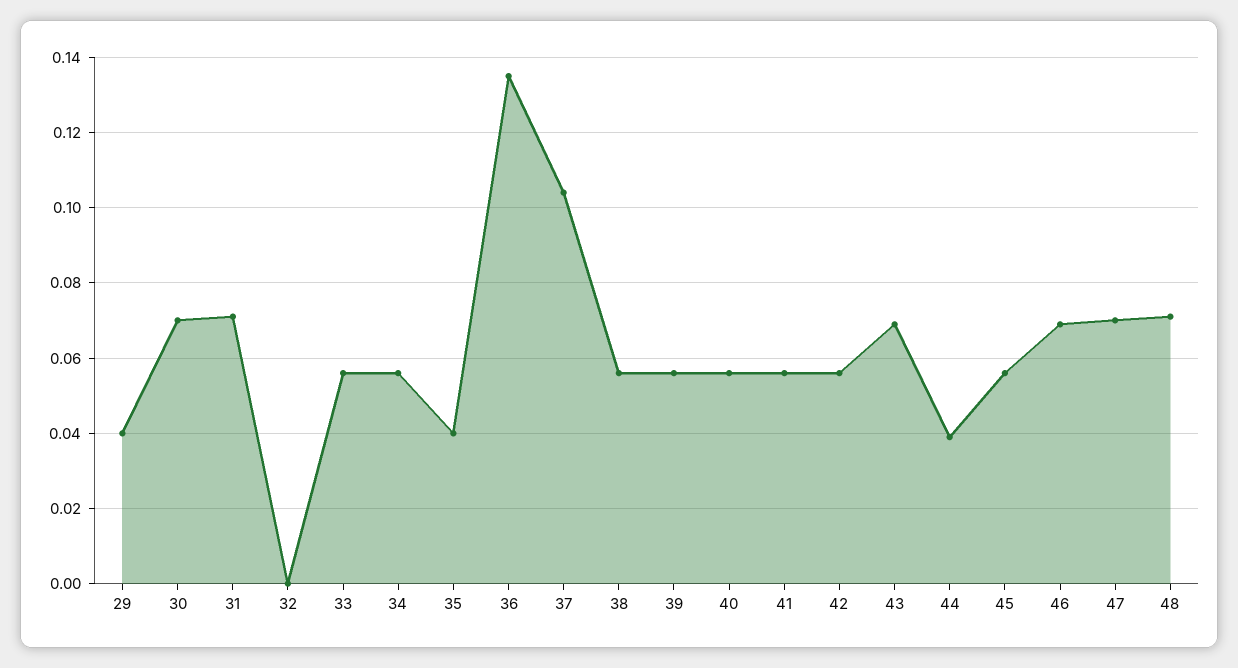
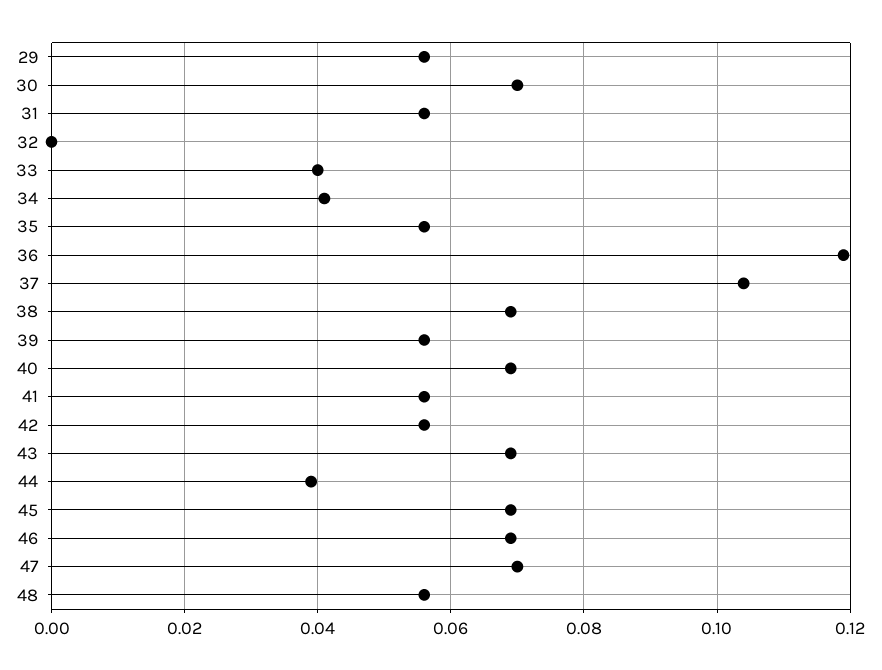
29: 0.04 -> 0.055
31: 0.07 -> 0.055
33: 0.055 -> 0.04
34: 0.055 -> 0.04
35: 0.04 -> 0.055
36: 0.135 -> 0.12
38: 0.055 -> 0.07
40: 0.055 -> 0.07
45: 0.055 -> 0.07
48: 0.07 -> 0.055

